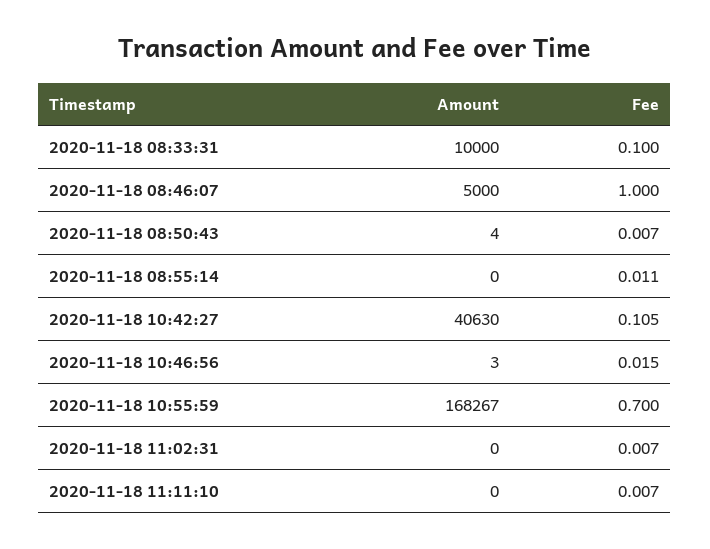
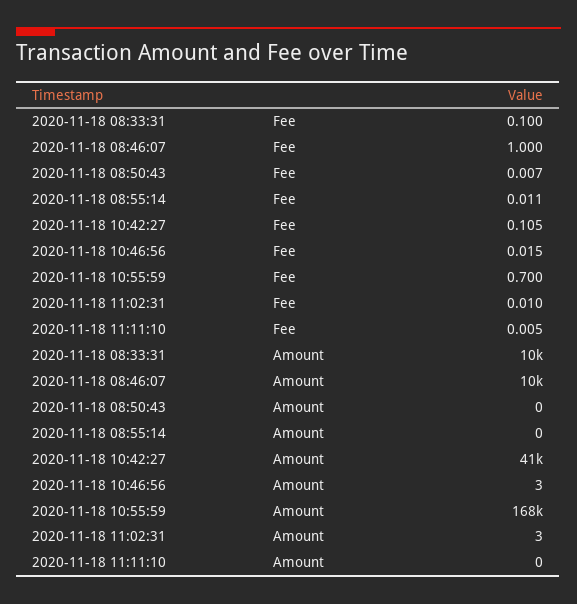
Amount, 2020-11-18 08:46:07: 5000 -> 10000
Amount, 2020-11-18 08:50:43: 4 -> 0
Amount, 2020-11-18 11:02:31: 0 -> 3
Fee, 2020-11-18 11:02:31: 0.007 -> 0.01
Fee, 2020-11-18 11:11:10: 0.007 -> 0.005

